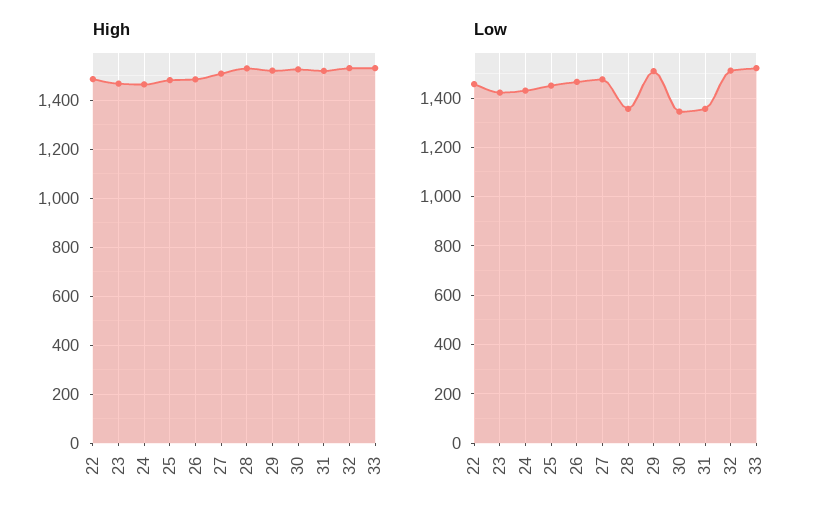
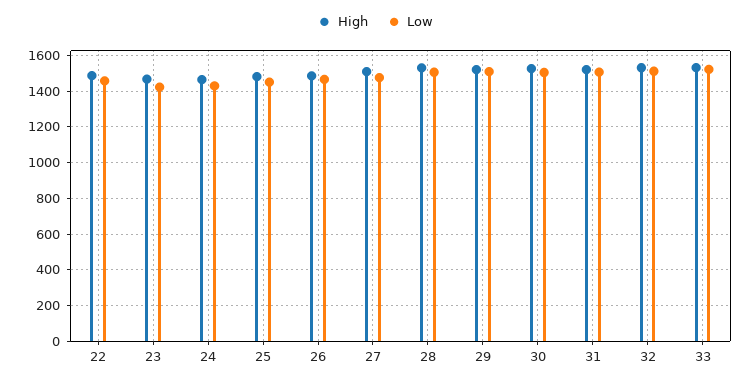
Low, 28: 1350 -> 1500
Low, 30: 1350 -> 1500
Low, 31: 1350 -> 1500

